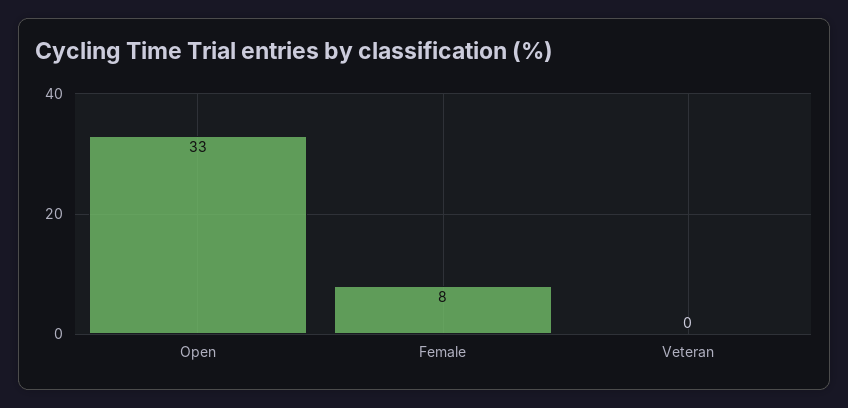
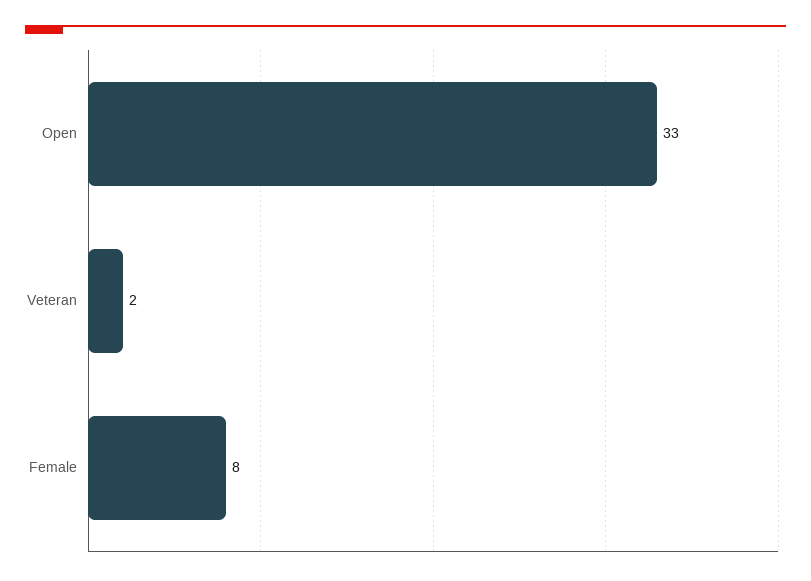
Veteran: 0 -> 2

